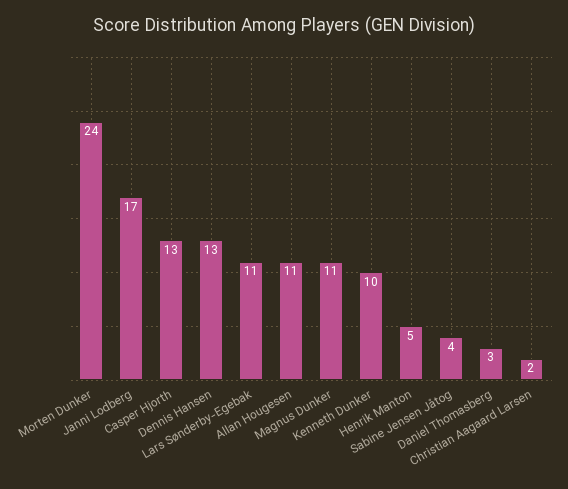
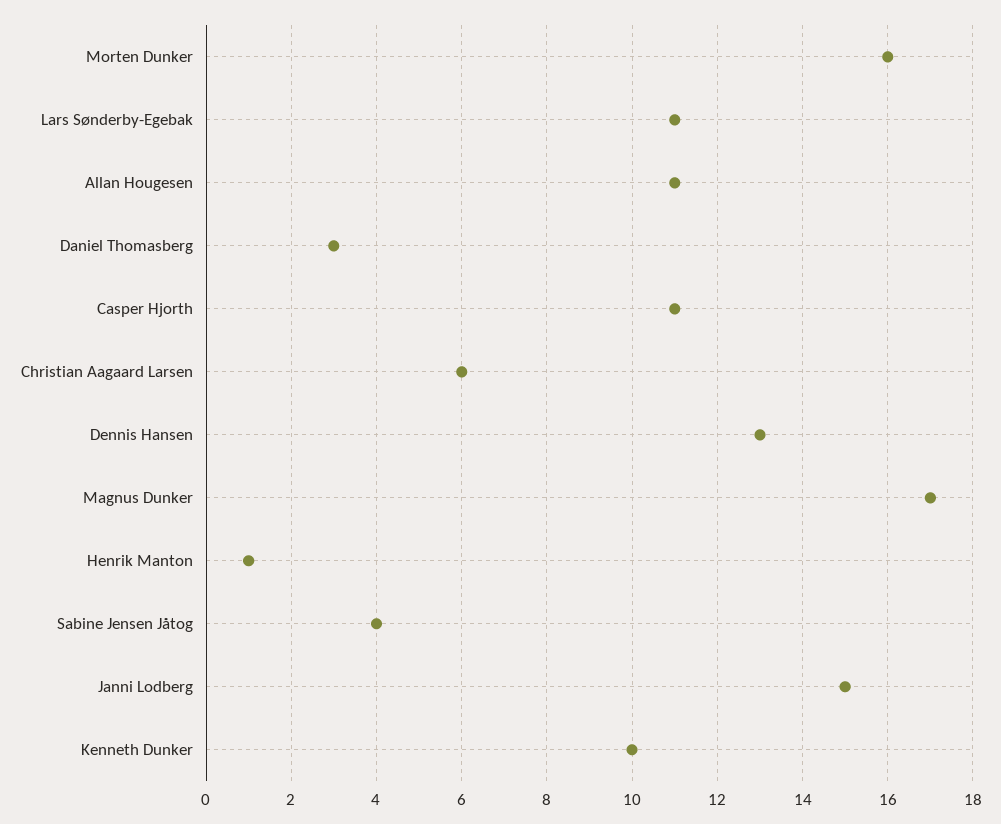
Morten Dunker: 24 -> 16
Janni Lodberg: 17 -> 15
Casper Hjorth: 13 -> 11
Magnus Dunker: 11 -> 17
Henrik Manton: 5 -> 1
Christian Aagaard Larsen: 2 -> 6

